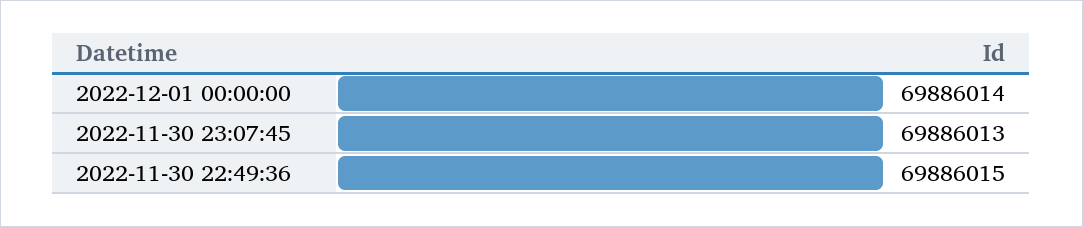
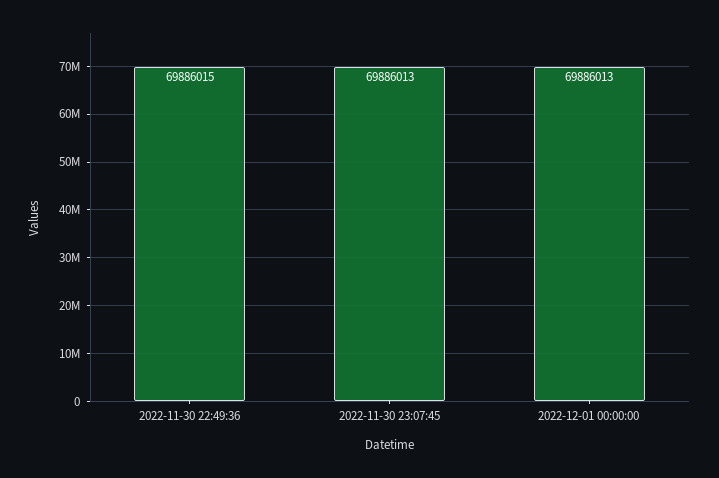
2022-12-01 00:00:00: 69886014 -> 69886013

